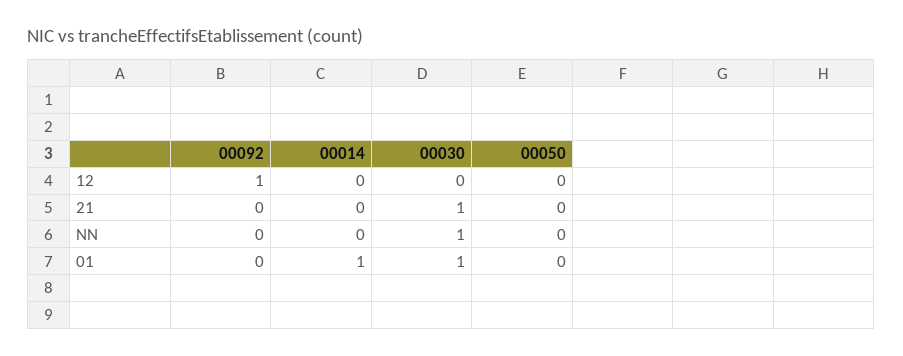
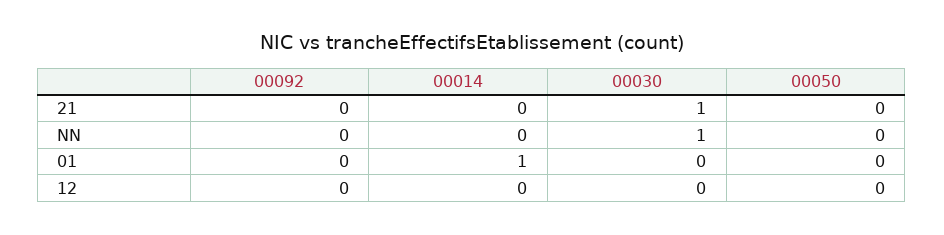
00092, 12: 1 -> 0
00030, 01: 1 -> 0

